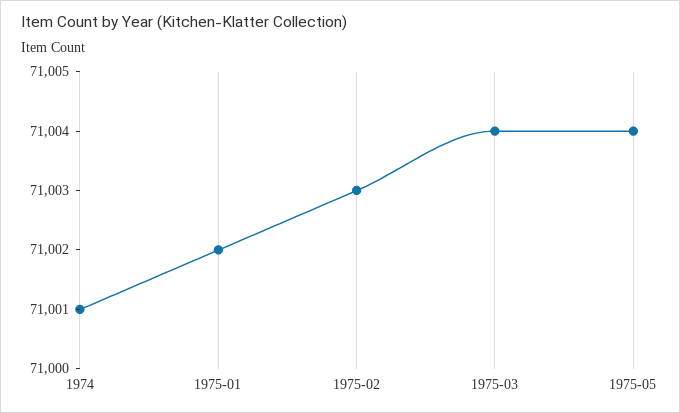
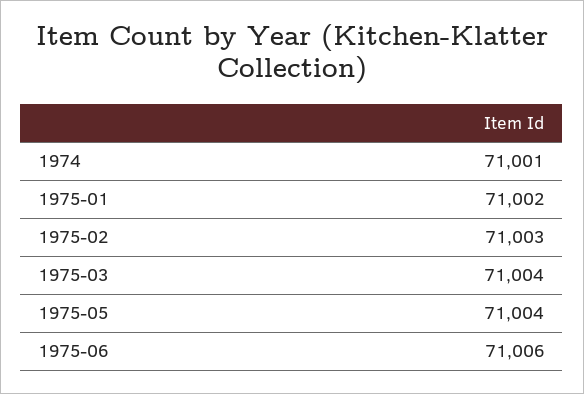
1975-06: none -> 71006

